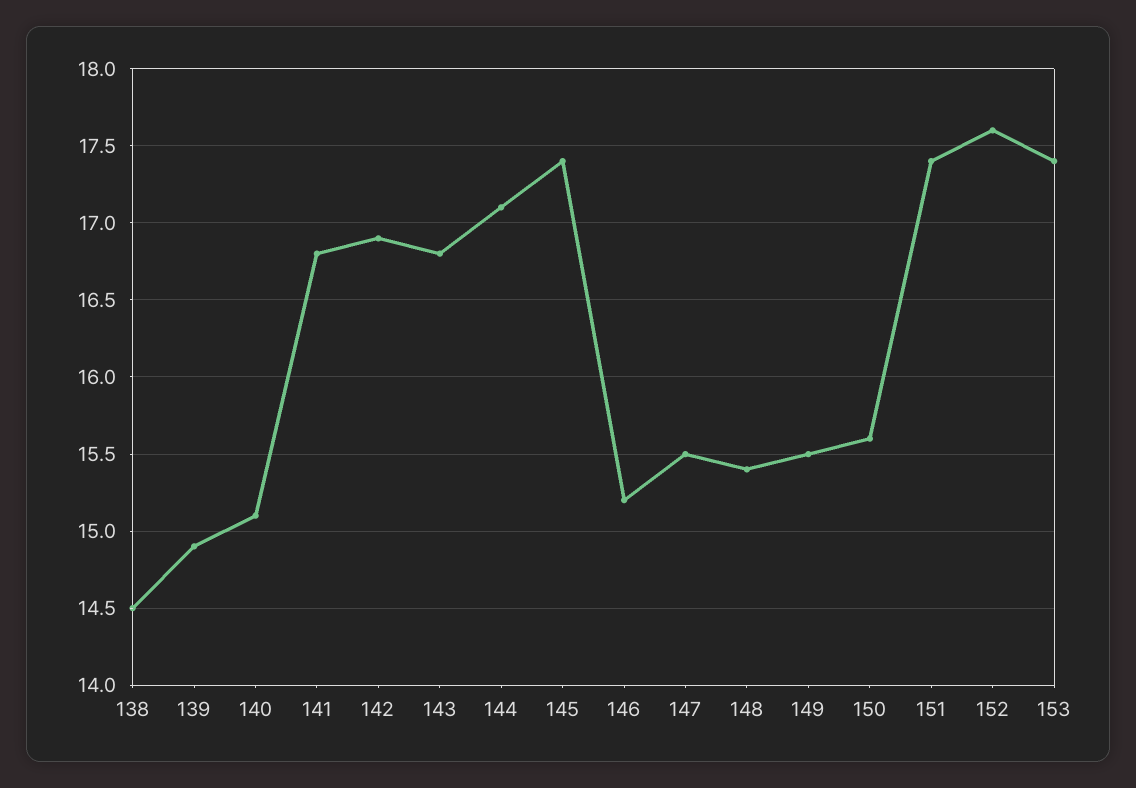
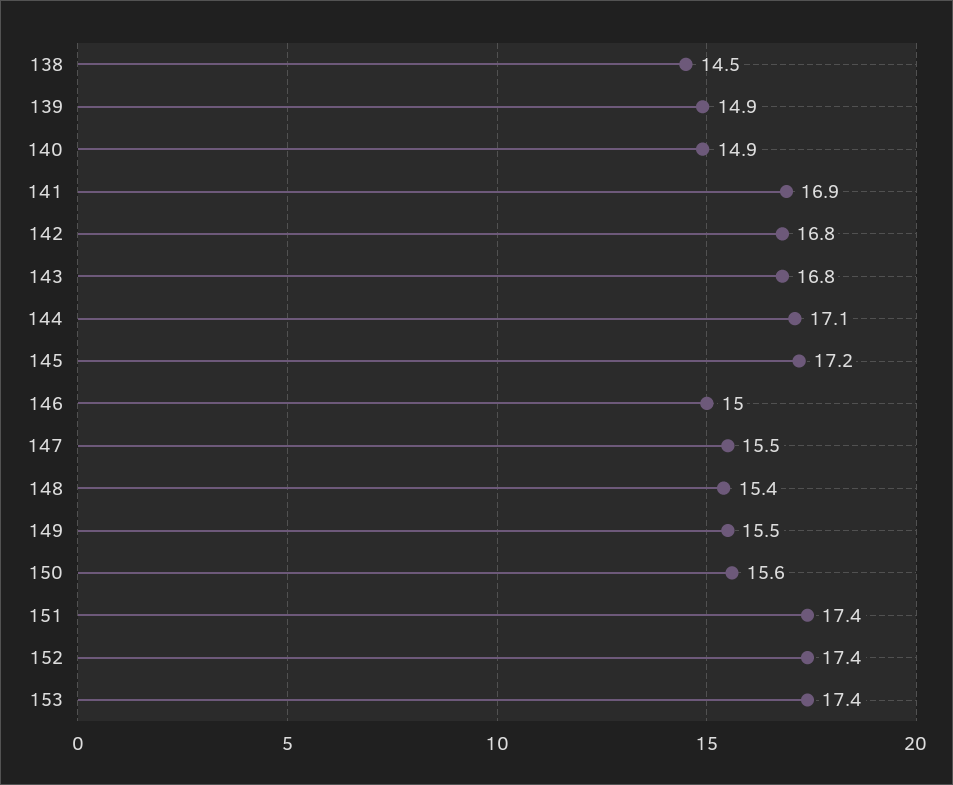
140: 15.1 -> 14.9
141: 16.8 -> 16.9
142: 16.9 -> 16.8
145: 17.4 -> 17.2
146: 15.2 -> 15
152: 17.6 -> 17.4

